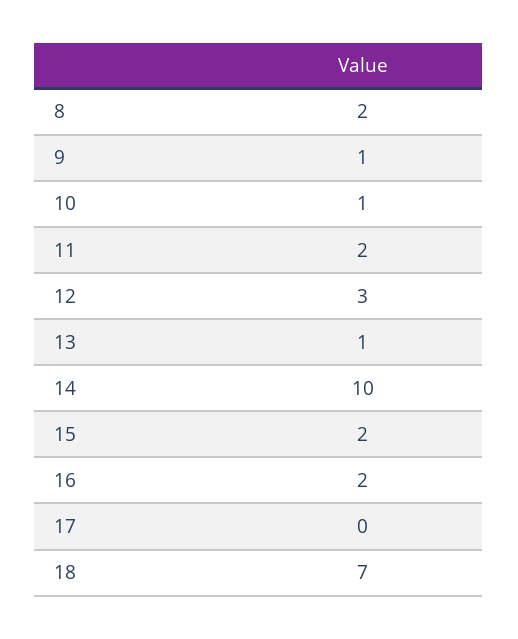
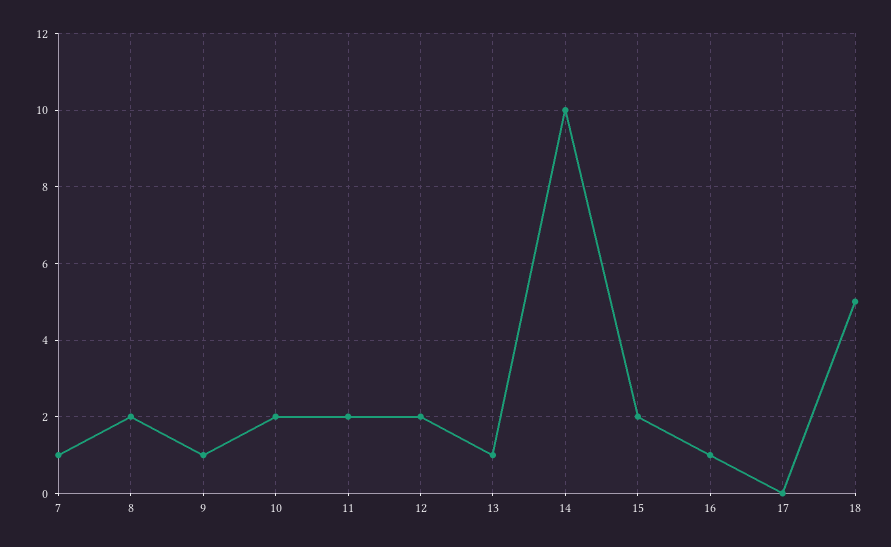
10: 1 -> 2
12: 3 -> 2
16: 2 -> 1
18: 7 -> 5
7: none -> 1

